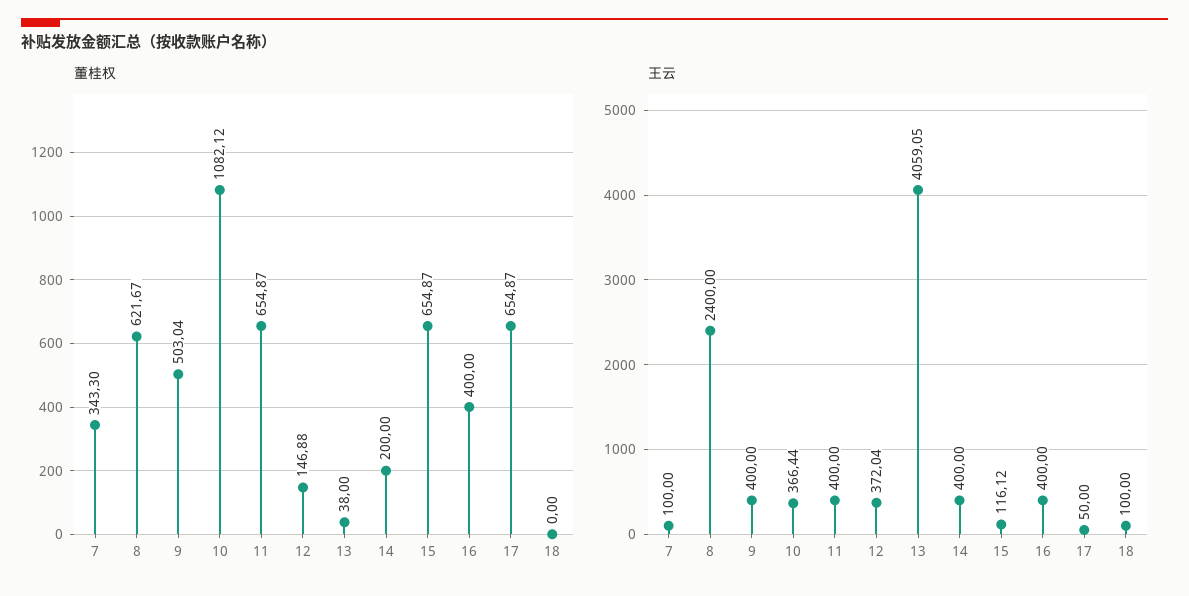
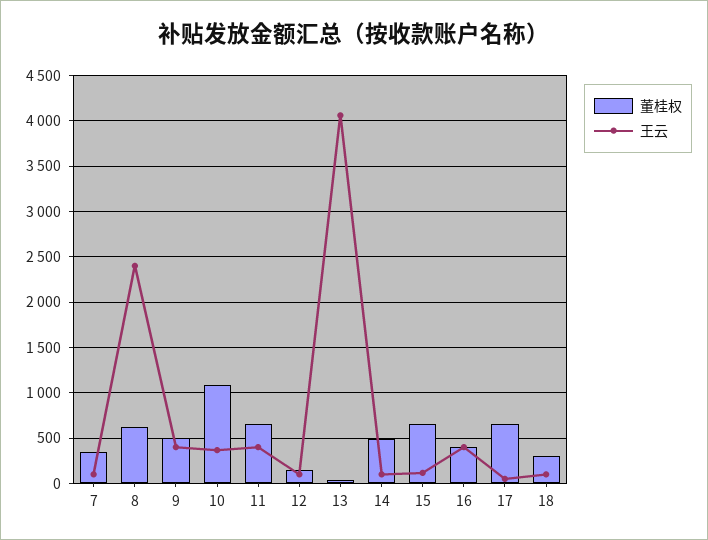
董桂权, 14: 200 -> 500
董桂权, 18: 0 -> 300
王云, 12: 372.04 -> 100
王云, 14: 400 -> 100

